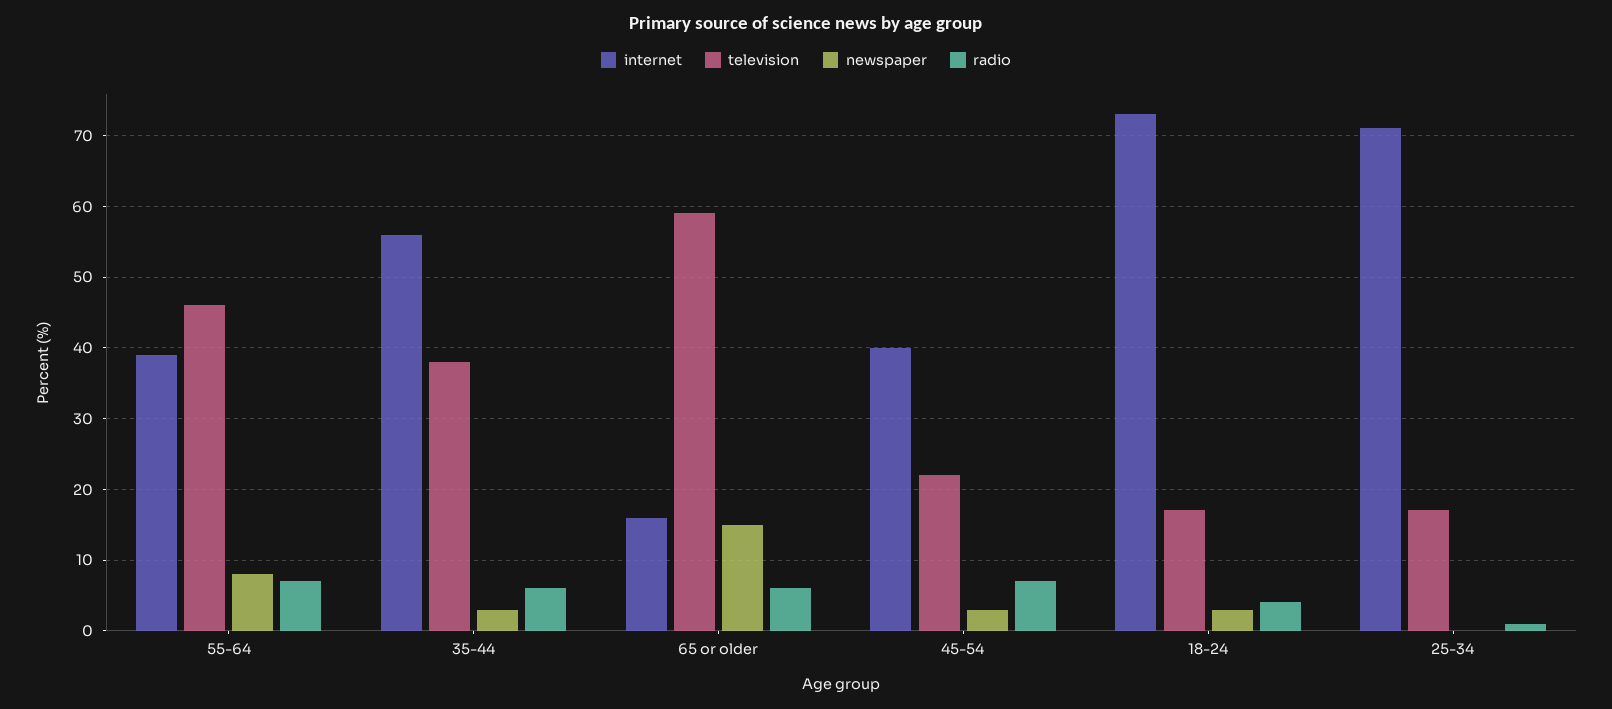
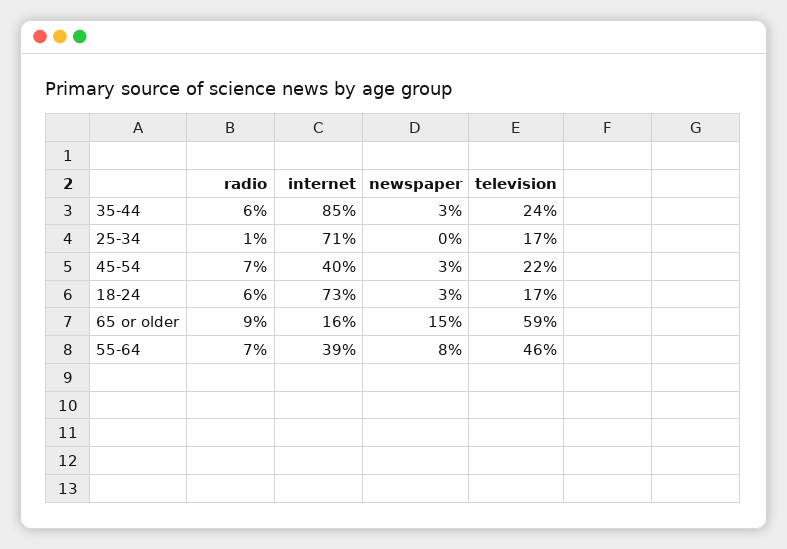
internet, 35-44: 56 -> 85
television, 35-44: 38 -> 24
radio, 65 or older: 6 -> 9
radio, 18-24: 4 -> 6

